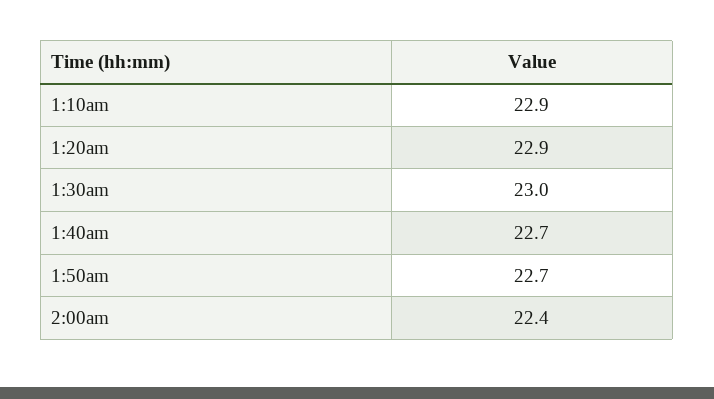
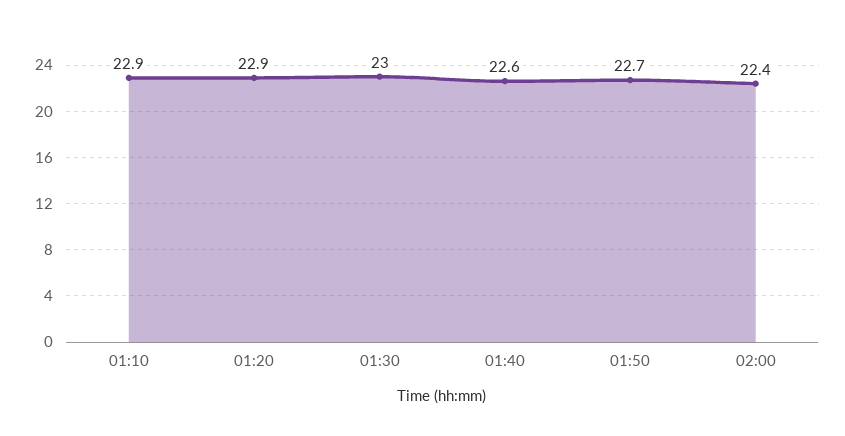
1:40am: 22.7 -> 22.6

